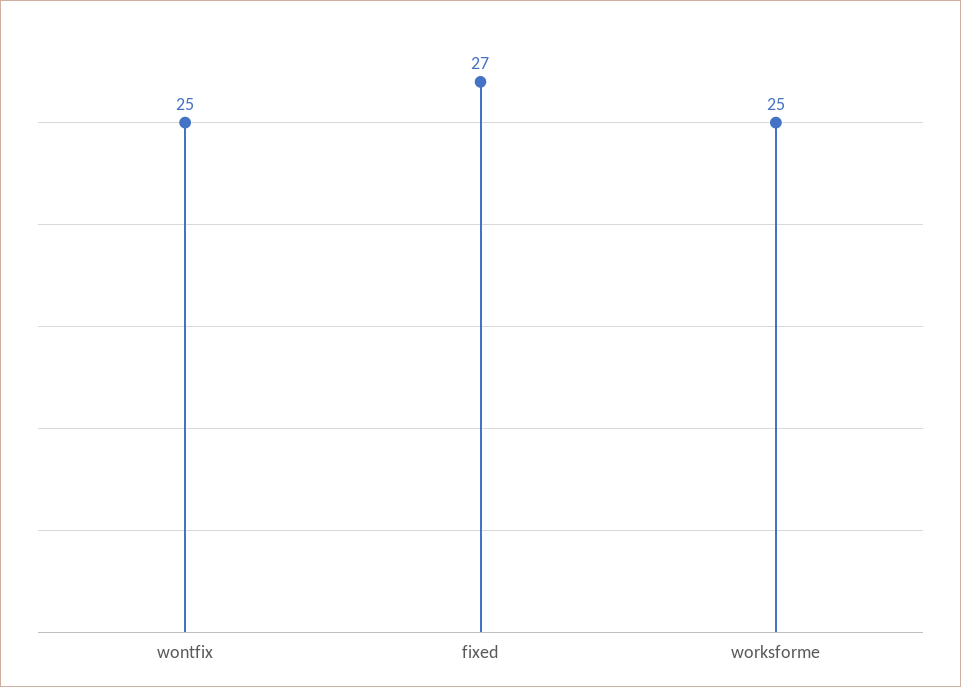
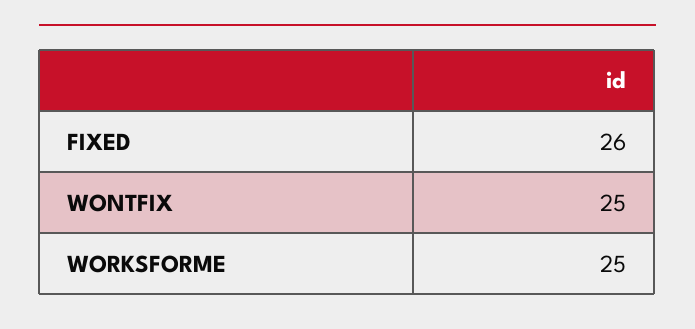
fixed: 27 -> 26

